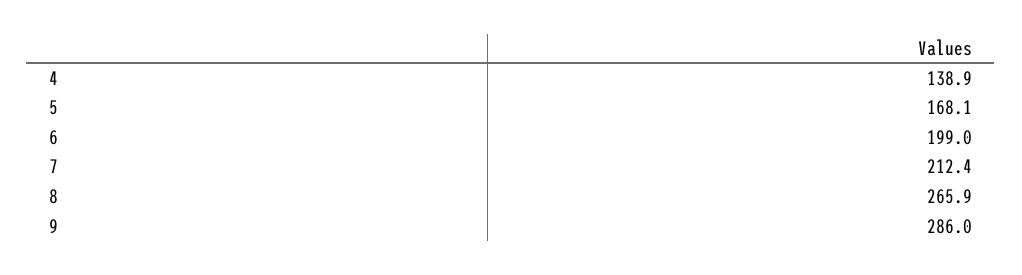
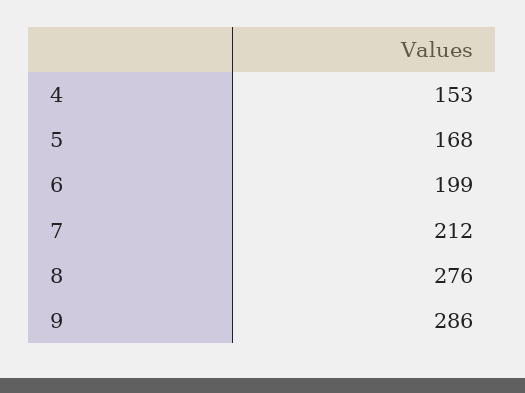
4: 138.9 -> 153
8: 265.9 -> 276

